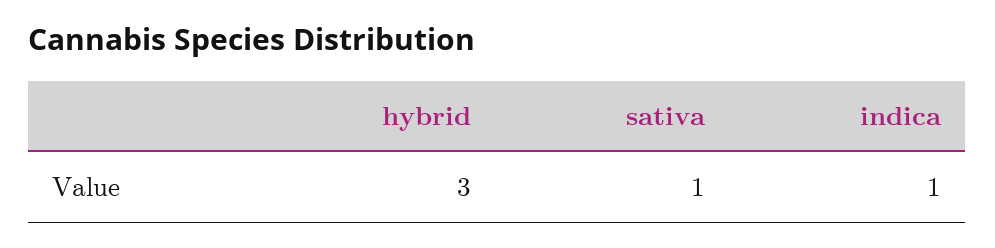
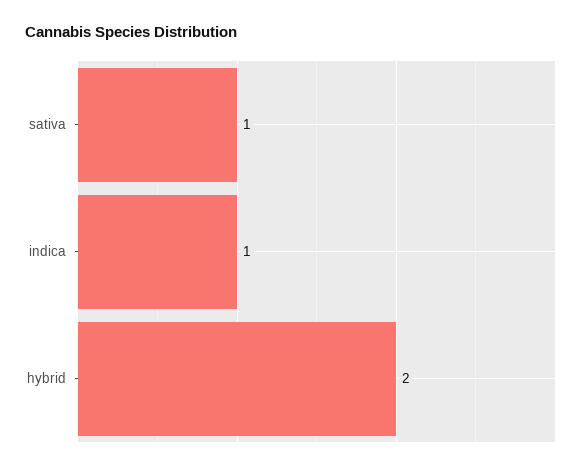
hybrid: 3 -> 2

